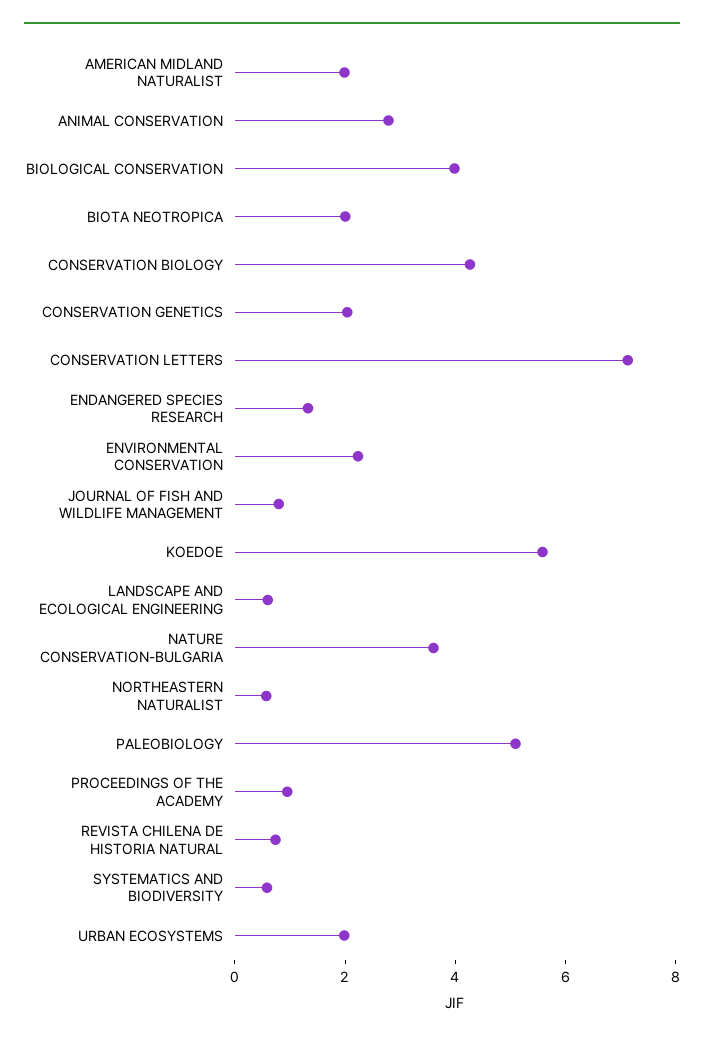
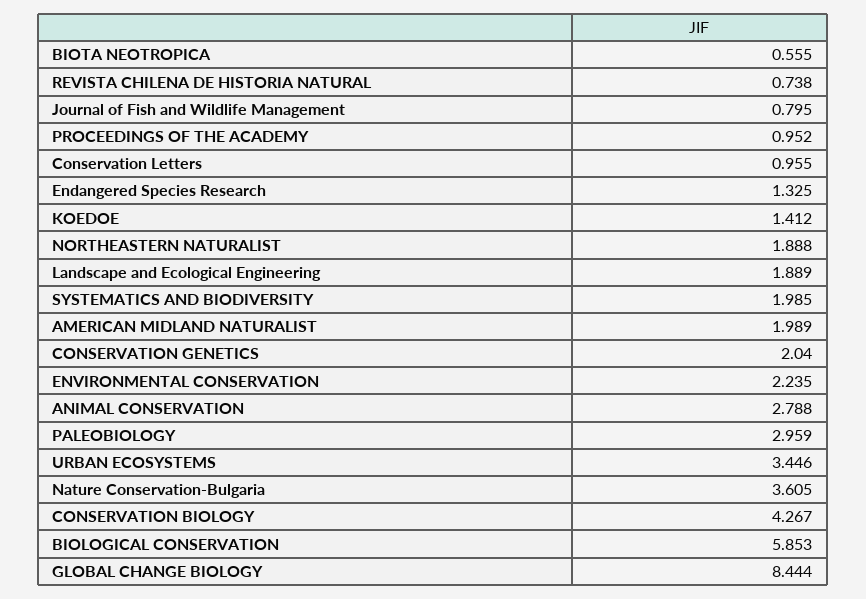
BIOLOGICAL CONSERVATION: 4 -> 5.853
BIOTA NEOTROPICA: 2 -> 0.555
CONSERVATION LETTERS: 7 -> 0.955
KOEDOE: 5.5 -> 1.412
LANDSCAPE AND ECOLOGICAL ENGINEERING: 0.5 -> 1.889
NORTHEASTERN NATURALIST: 0.5 -> 1.888
PALEOBIOLOGY: 5 -> 2.959
SYSTEMATICS AND BIODIVERSITY: 0.5 -> 1.985
URBAN ECOSYSTEMS: 2 -> 3.446
GLOBAL CHANGE BIOLOGY: none -> 8.444

